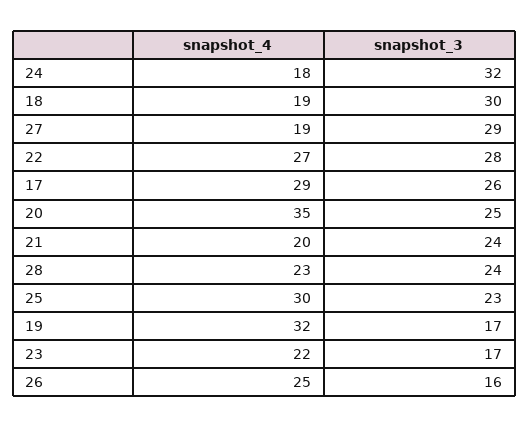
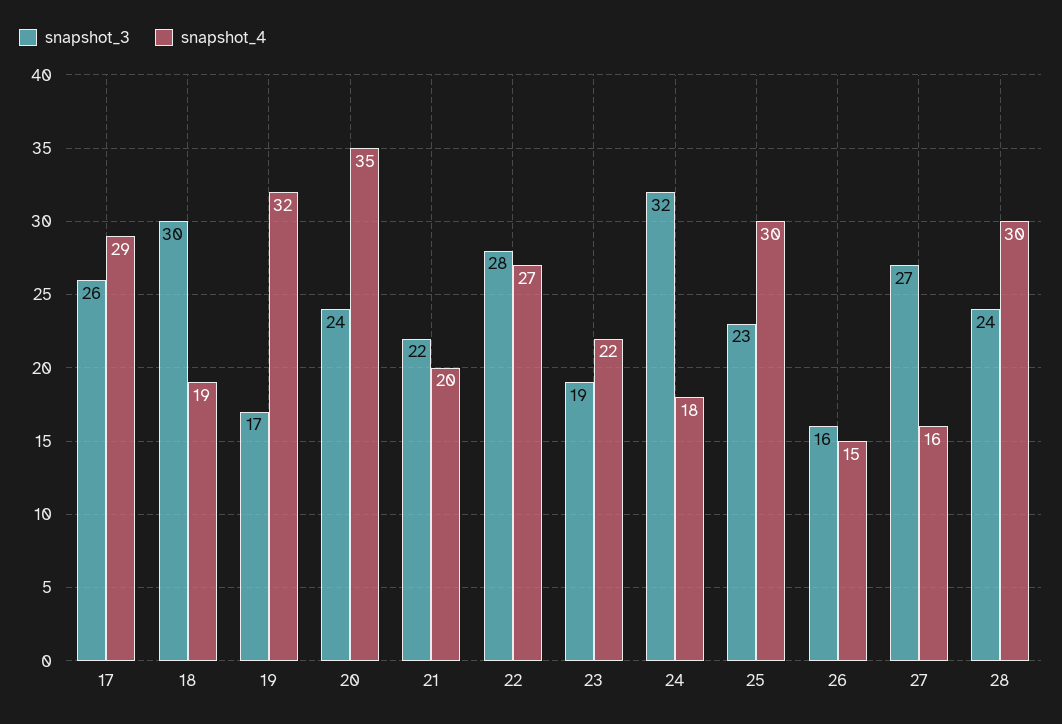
snapshot_4, 27: 19 -> 16
snapshot_3, 27: 29 -> 27
snapshot_3, 20: 25 -> 24
snapshot_3, 21: 24 -> 22
snapshot_4, 28: 23 -> 30
snapshot_3, 23: 17 -> 19
snapshot_4, 26: 25 -> 15

